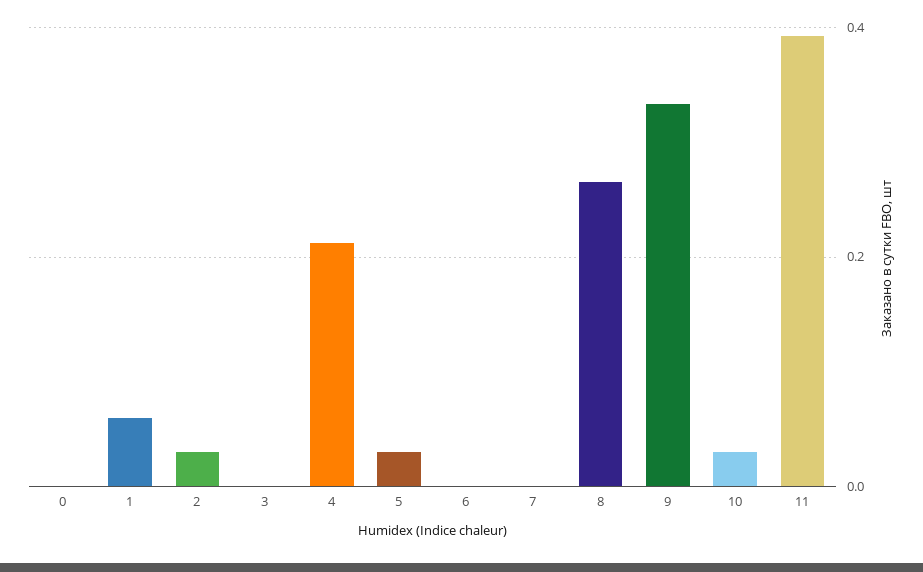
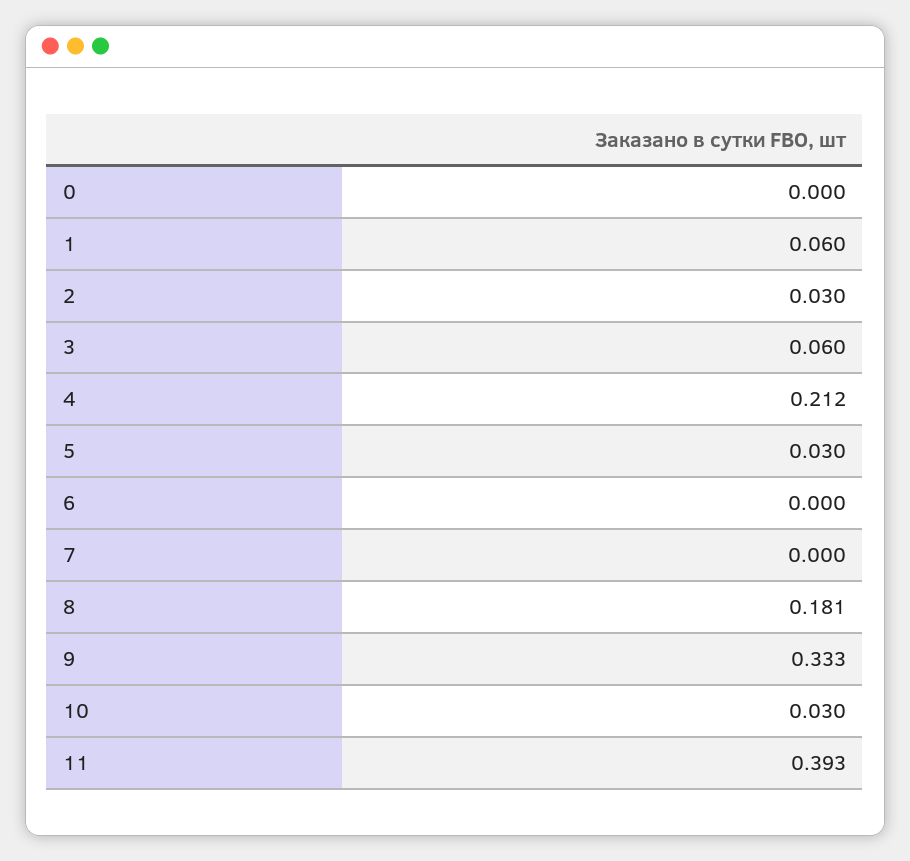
3: 0 -> 0.06
8: 0.26 -> 0.181

